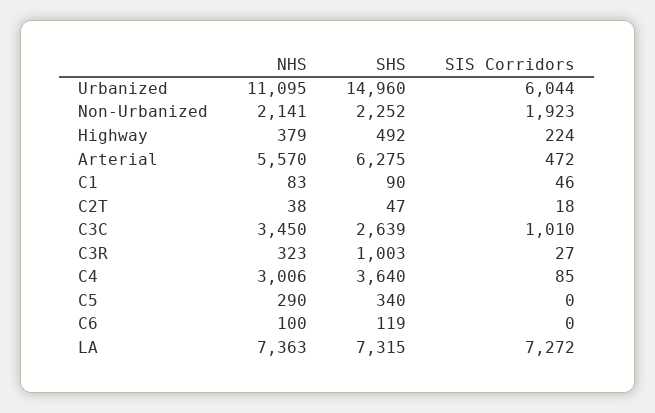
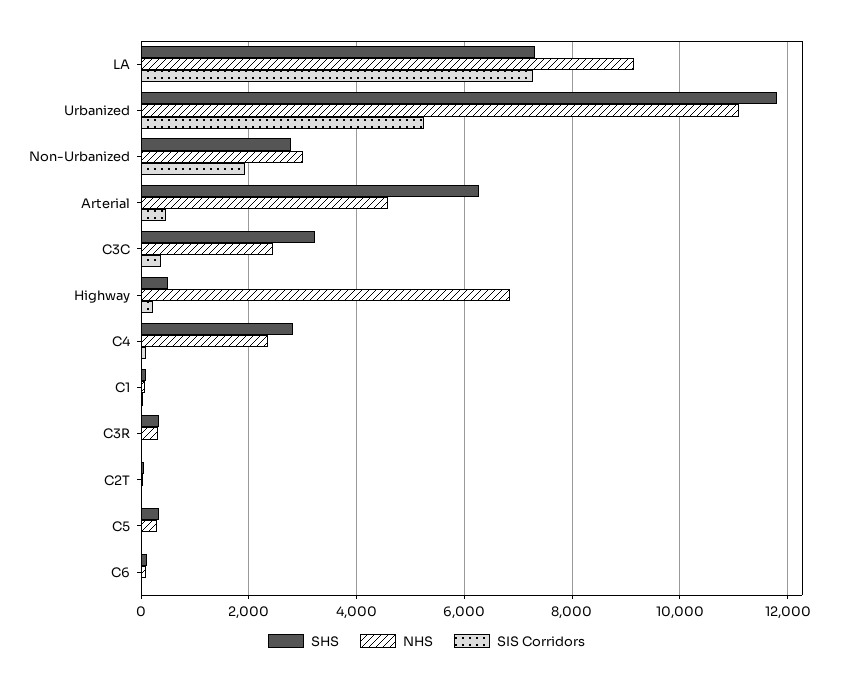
SHS, Urbanized: 14960 -> 11800
SIS Corridors, Urbanized: 6044 -> 5200
NHS, Non-Urbanized: 2141 -> 3000
SHS, Non-Urbanized: 2252 -> 2800
NHS, Highway: 379 -> 6800
NHS, Arterial: 5570 -> 4600
NHS, C3C: 3450 -> 2400
SHS, C3C: 2639 -> 3200
SIS Corridors, C3C: 1010 -> 400
SHS, C3R: 1003 -> 400
NHS, C4: 3006 -> 2400
SHS, C4: 3640 -> 2800
NHS, LA: 7363 -> 9200

